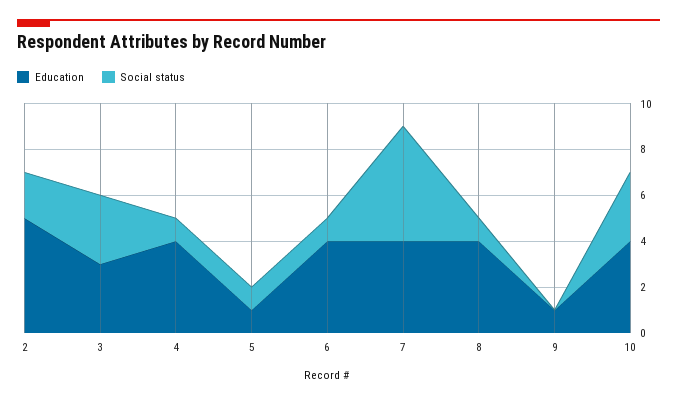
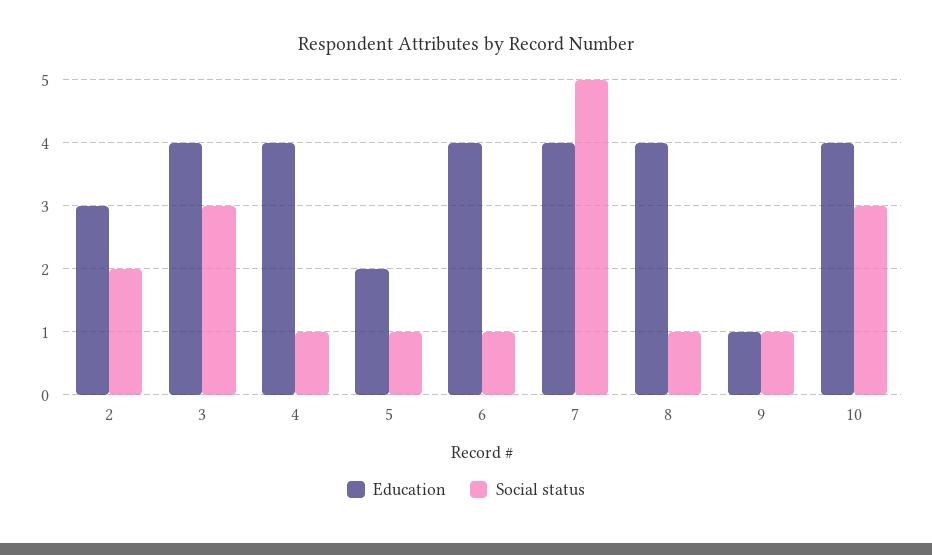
Education, 2: 5 -> 3
Education, 3: 3 -> 4
Education, 5: 1 -> 2
Social status, 9: 0 -> 1

